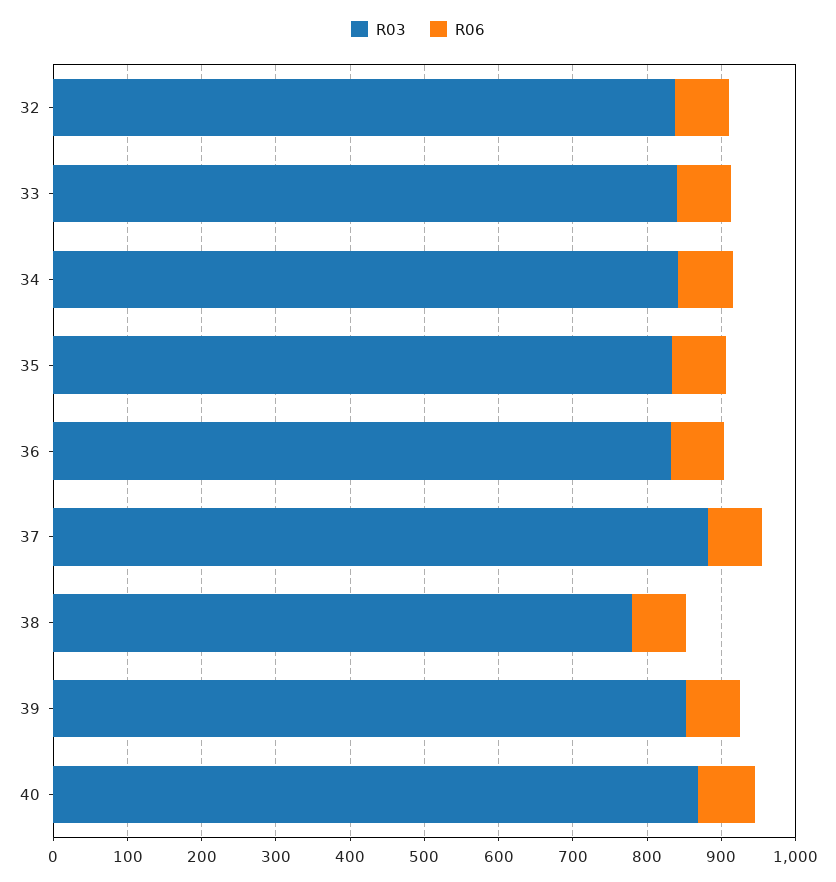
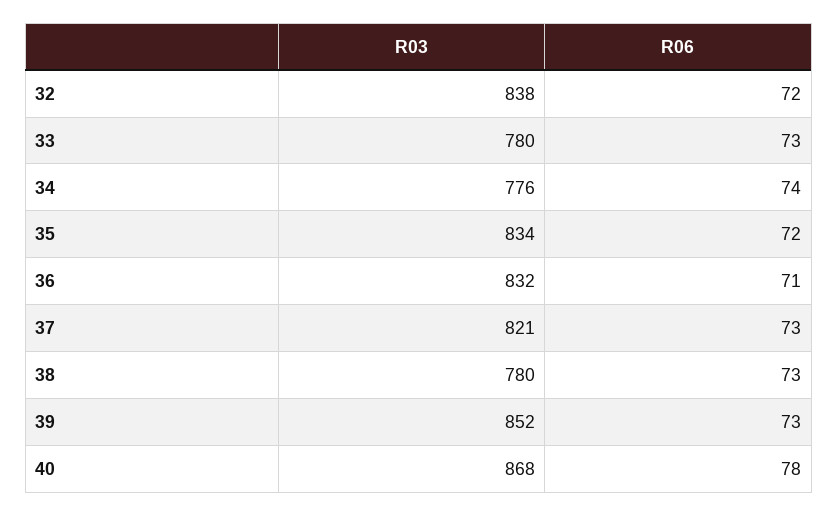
R03, 33: 840 -> 780
R03, 34: 840 -> 776
R03, 37: 880 -> 821

